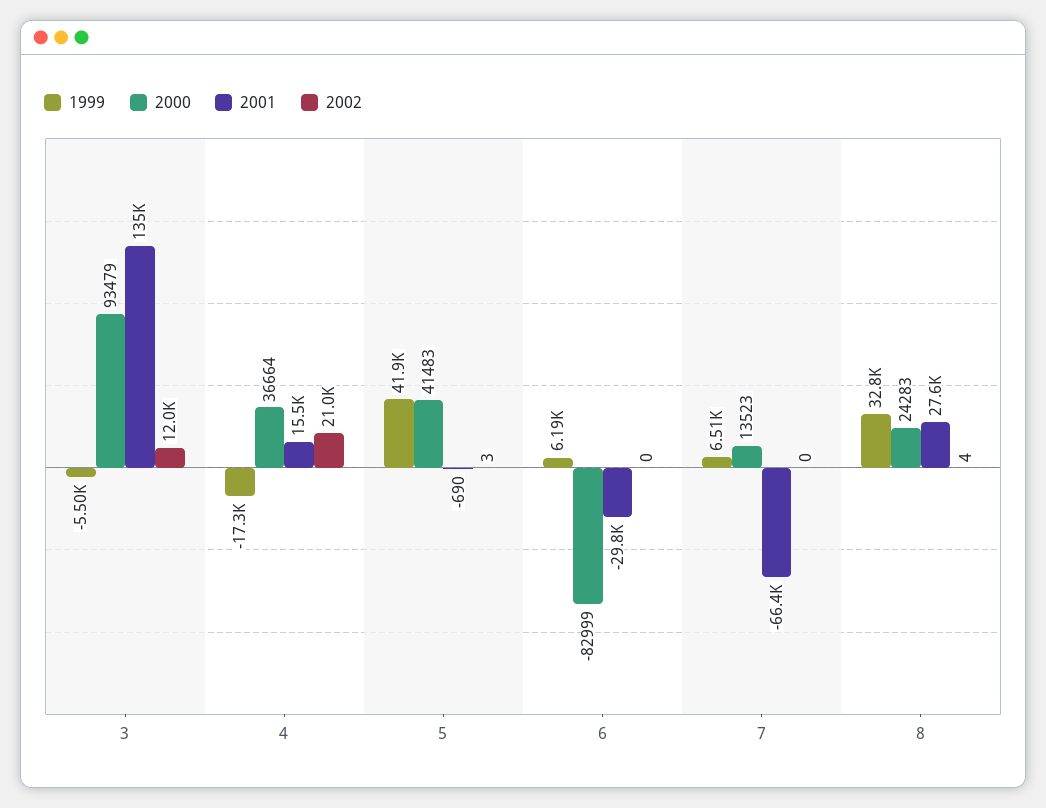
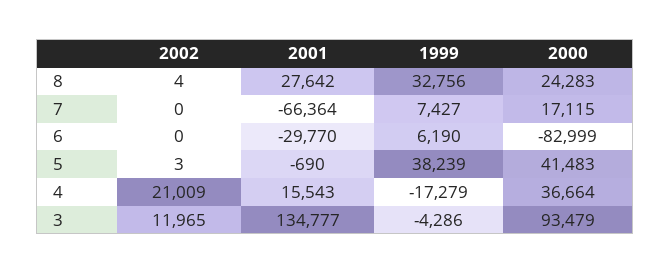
1999, 3: -5500 -> -4286
1999, 5: 41900 -> 38239
1999, 7: 6510 -> 7427
2000, 7: 13523 -> 17115

